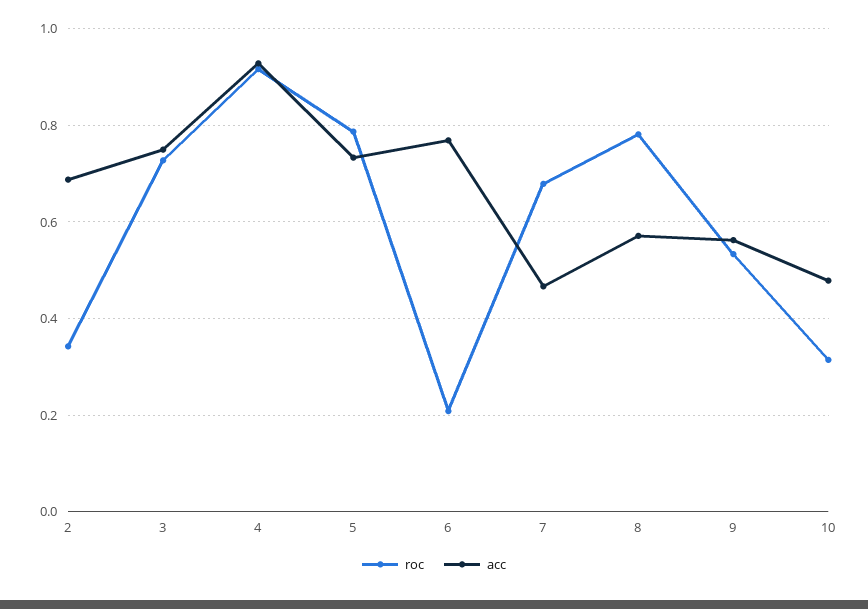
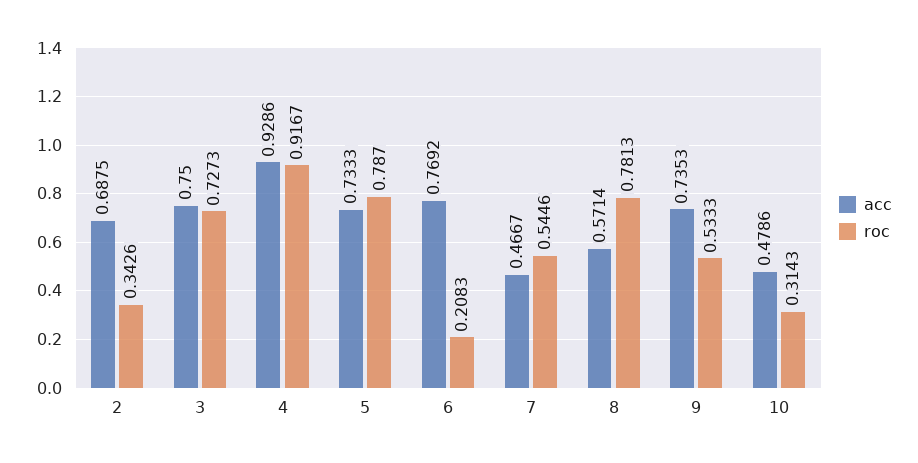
roc, 7: 0.68 -> 0.5446
acc, 9: 0.56 -> 0.7353

